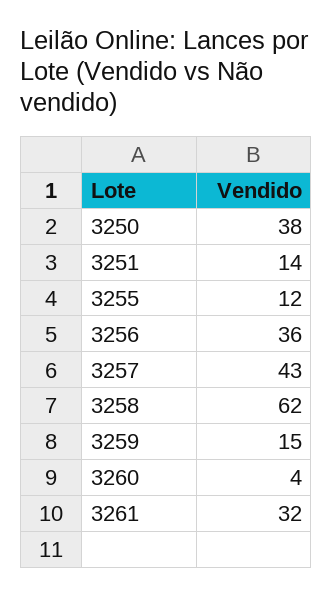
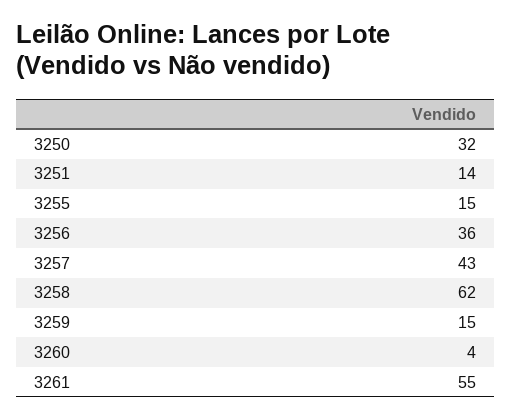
3250: 38 -> 32
3255: 12 -> 15
3261: 32 -> 55

